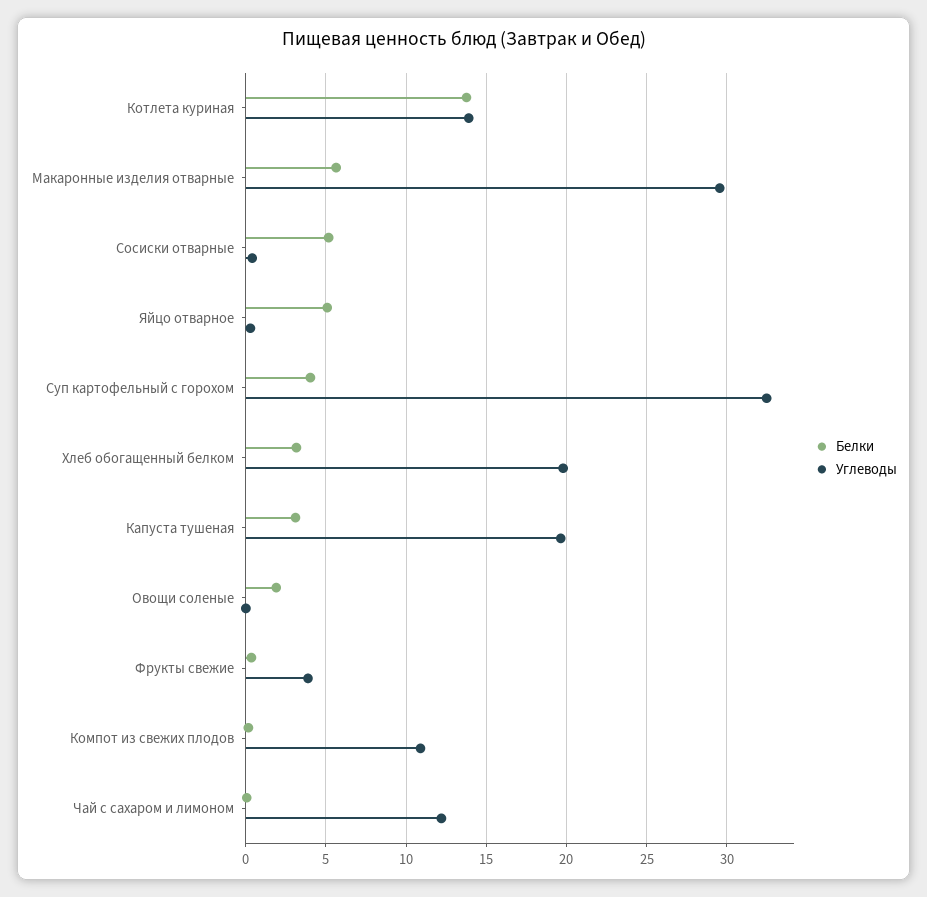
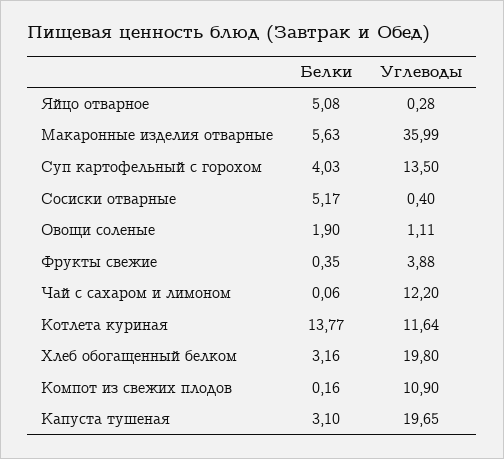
Углеводы, Котлета куриная: 14 -> 11.64
Углеводы, Макаронные изделия отварные: 29.5 -> 35.99
Углеводы, Суп картофельный с горохом: 32.5 -> 13.5
Углеводы, Овощи соленые: 0 -> 1.11

